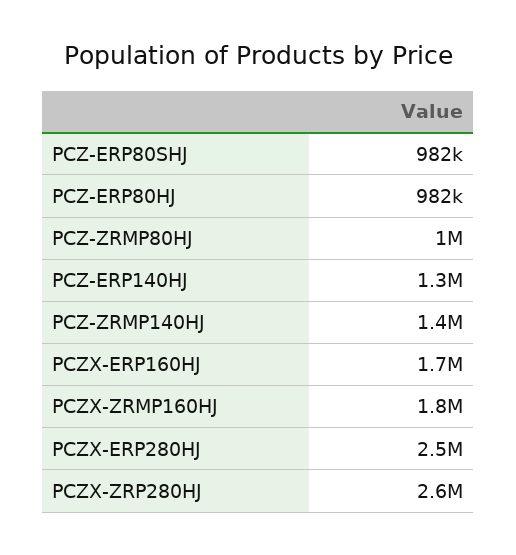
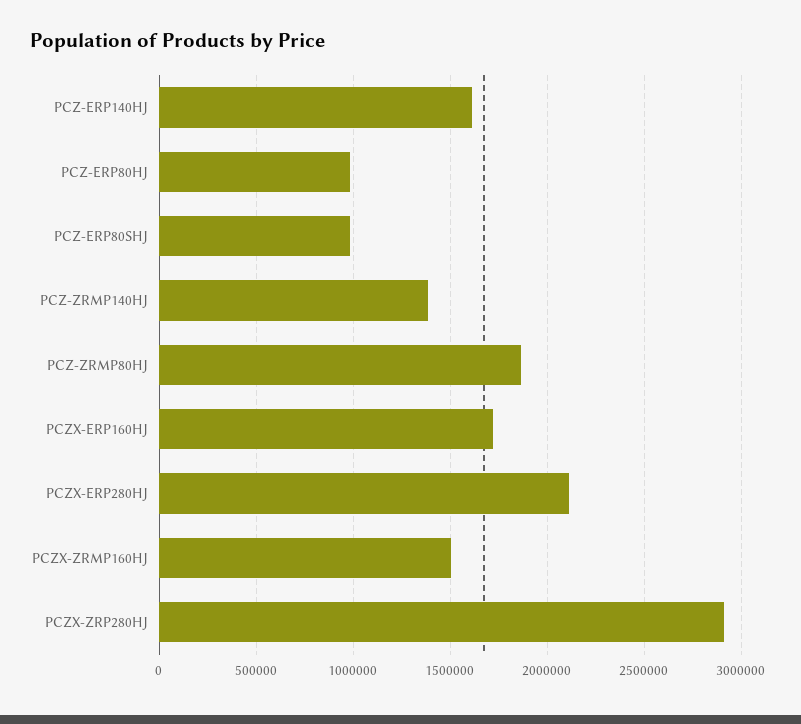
PCZ-ZRMP80HJ: 1000000 -> 1850000
PCZ-ERP140HJ: 1300000 -> 1600000
PCZX-ZRMP160HJ: 1800000 -> 1500000
PCZX-ERP280HJ: 2500000 -> 2100000
PCZX-ZRP280HJ: 2600000 -> 2900000

